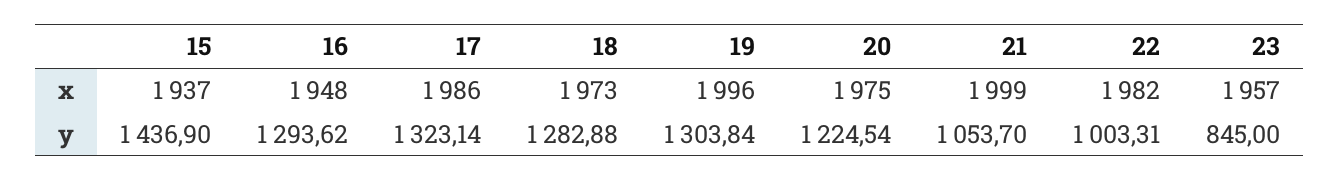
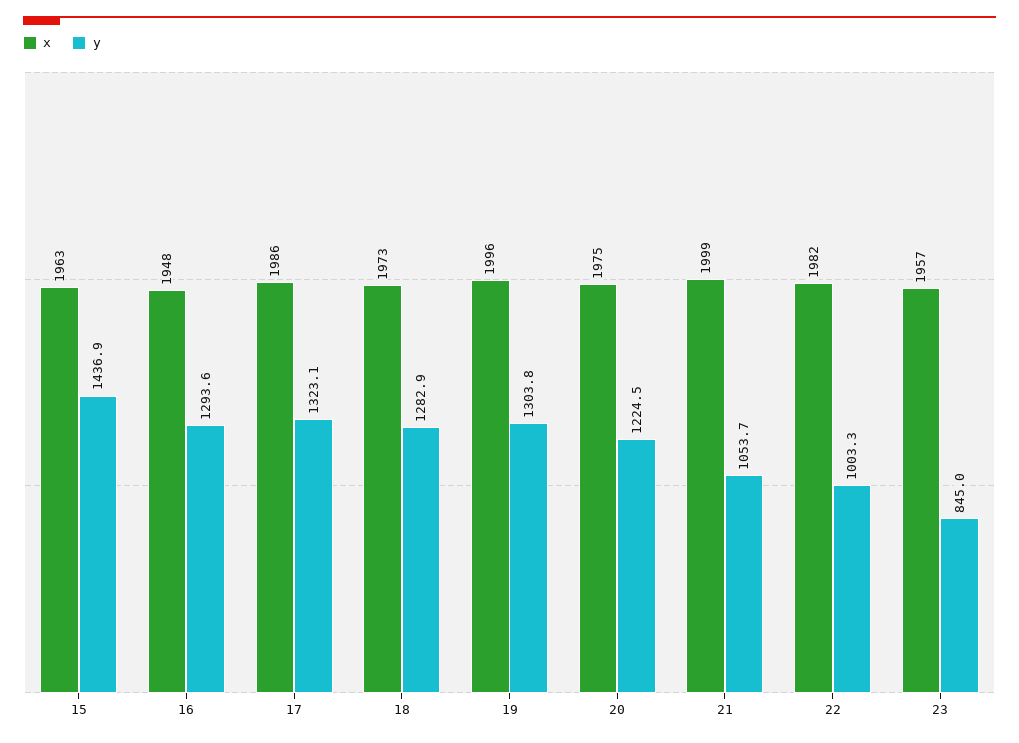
x, 15: 1937 -> 1963

